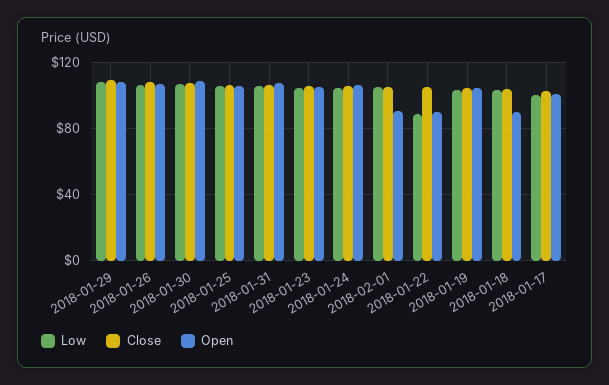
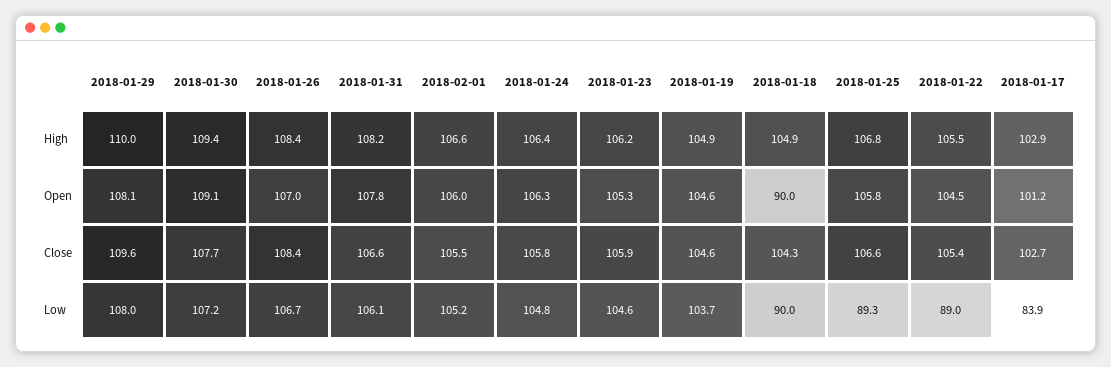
Low, 2018-01-25: 105 -> 89.3
Open, 2018-02-01: 90 -> 106
Open, 2018-01-22: 90 -> 104.5
Low, 2018-01-18: 105 -> 90
Low, 2018-01-17: 100 -> 83.9
High, 2018-01-29: none -> 110
High, 2018-01-30: none -> 109.4
High, 2018-01-26: none -> 108.4
High, 2018-01-31: none -> 108.2
High, 2018-02-01: none -> 106.6
High, 2018-01-24: none -> 106.4
High, 2018-01-23: none -> 106.2
High, 2018-01-19: none -> 104.9
High, 2018-01-18: none -> 104.9
High, 2018-01-25: none -> 106.8
High, 2018-01-22: none -> 105.5
High, 2018-01-17: none -> 102.9

